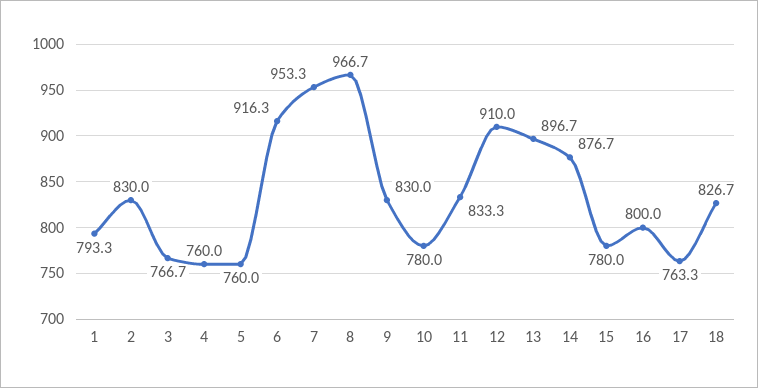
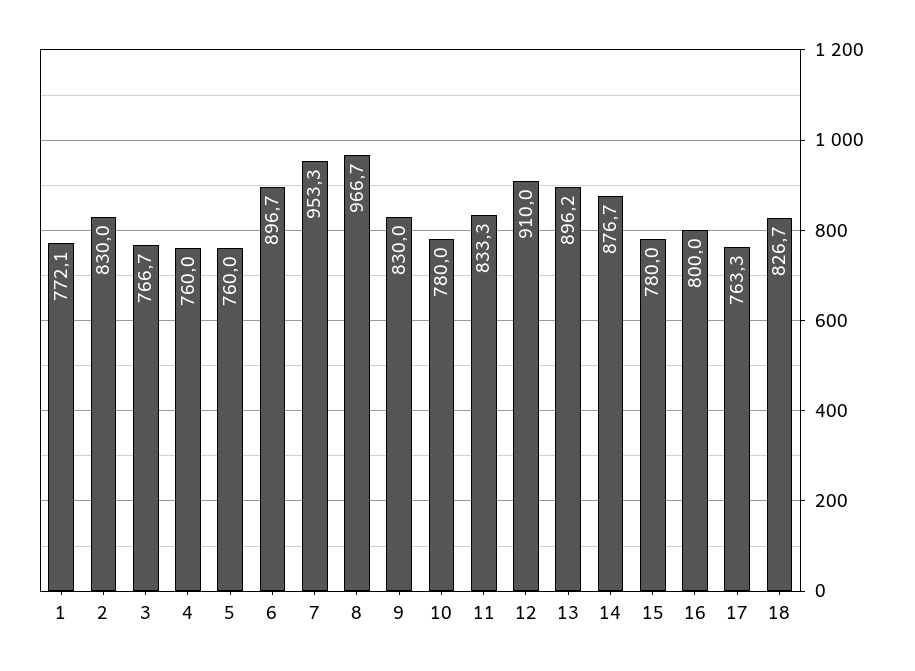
1: 793.3 -> 772.1
6: 916.3 -> 896.7
13: 896.7 -> 896.2

